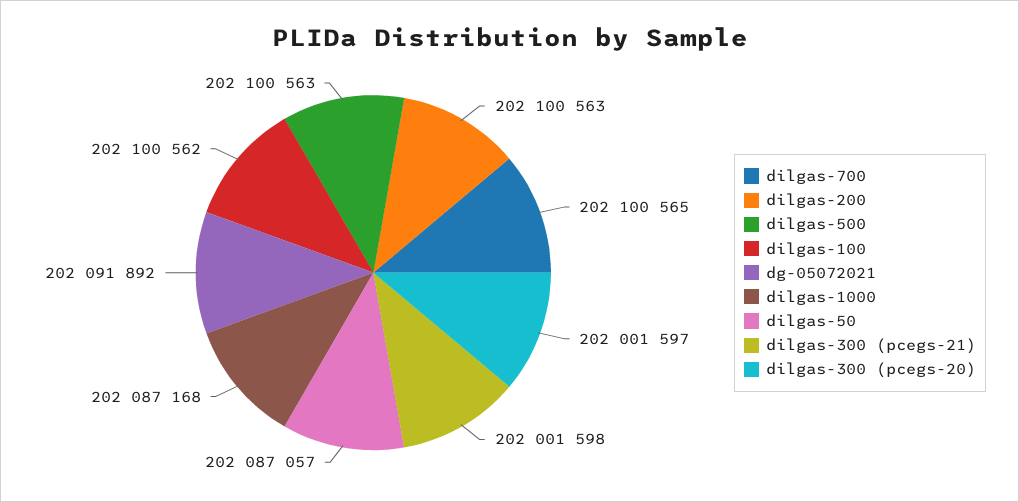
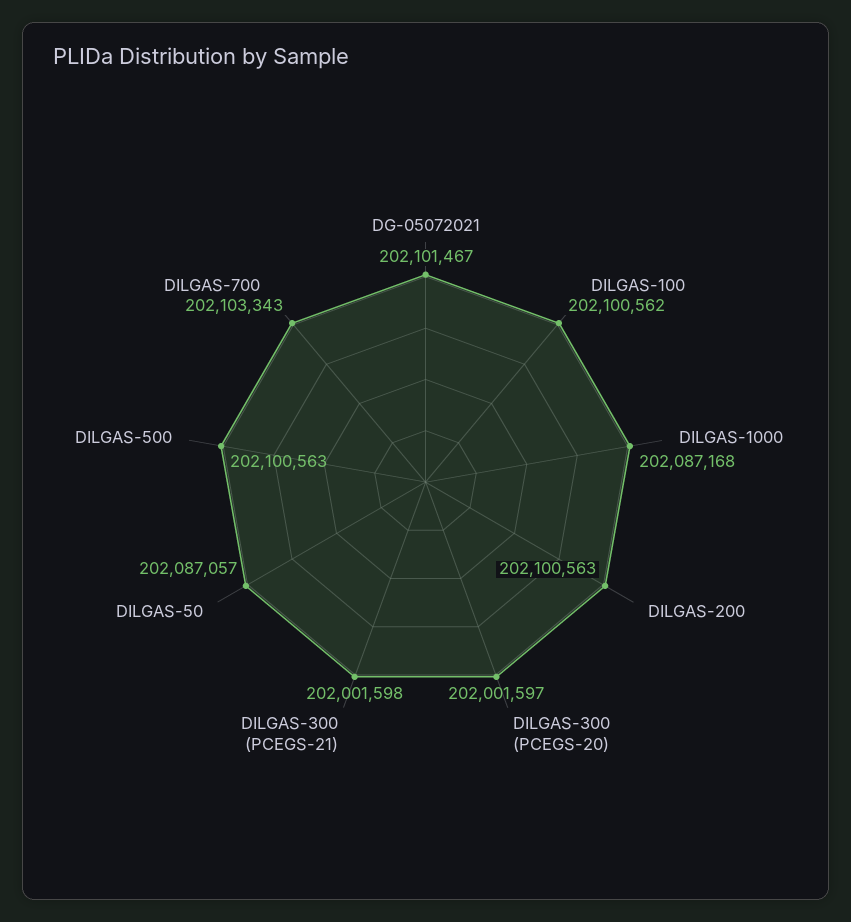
dilgas-700: 202100565 -> 202103343
dg-05072021: 202091892 -> 202101467

